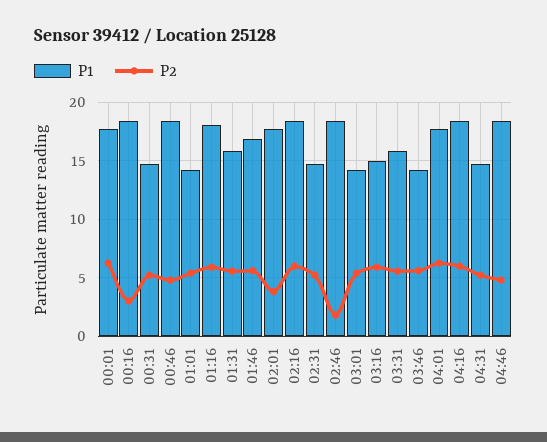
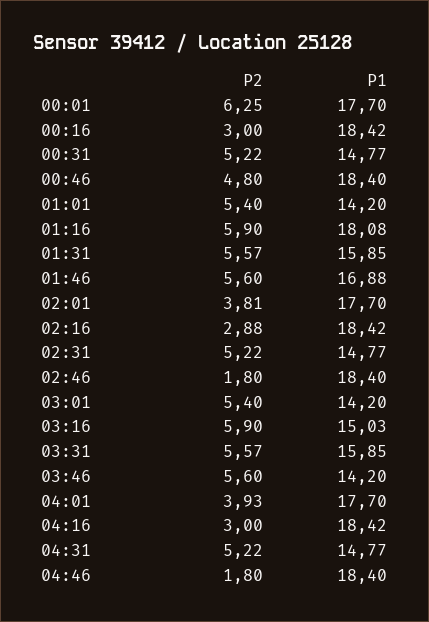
P2, 02:16: 6 -> 2.88
P2, 04:01: 6 -> 3.93
P2, 04:16: 6 -> 3
P2, 04:46: 5 -> 1.8

